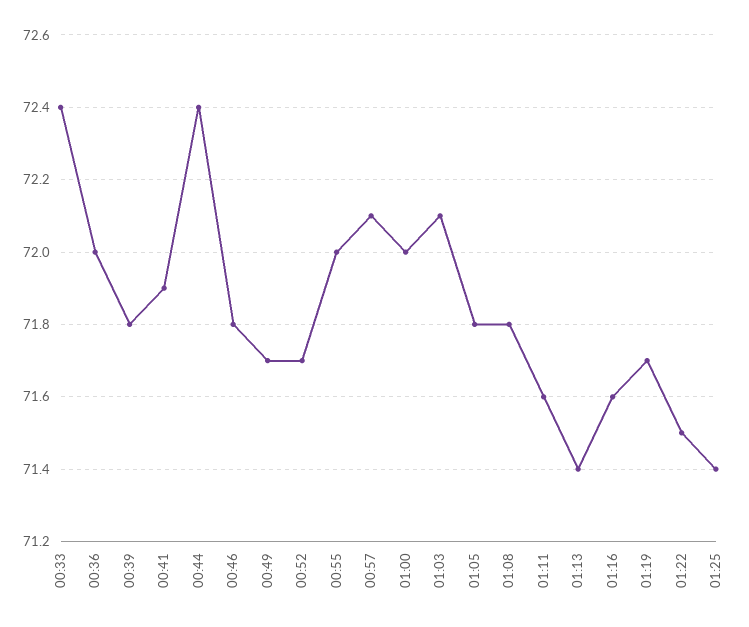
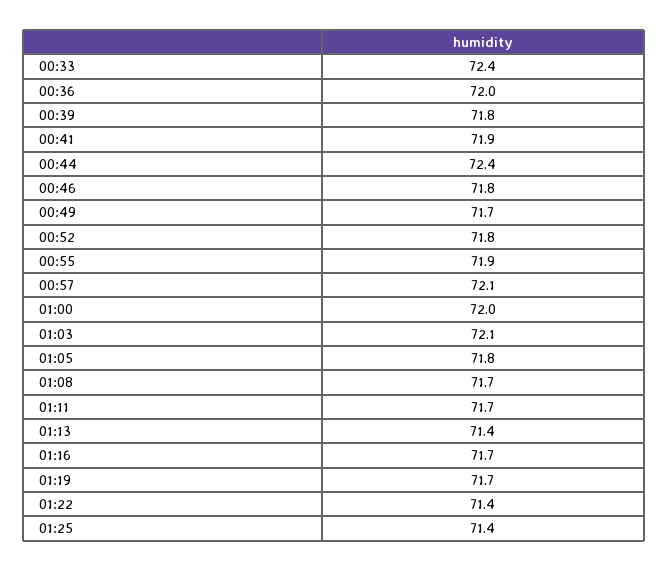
00:52: 71.7 -> 71.8
00:55: 72 -> 71.9
01:08: 71.8 -> 71.7
01:11: 71.6 -> 71.7
01:16: 71.6 -> 71.7
01:22: 71.5 -> 71.4

